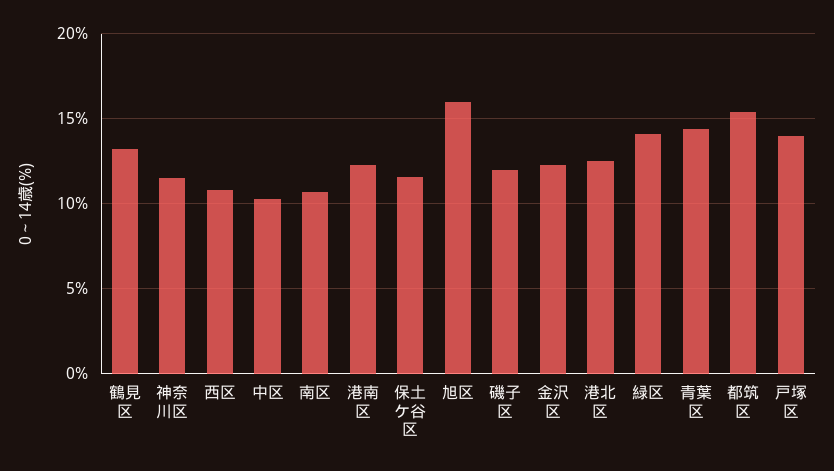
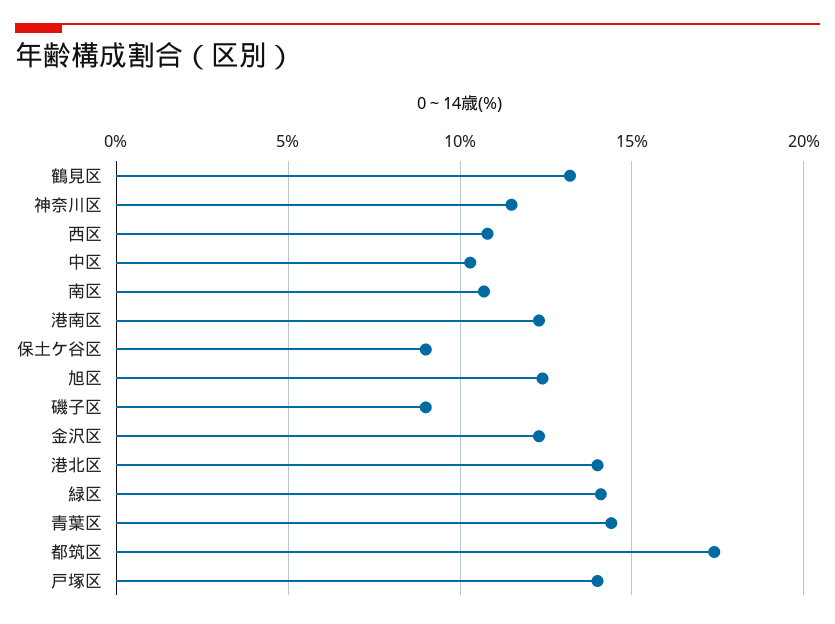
保土ケ谷区: 11.5 -> 9
旭区: 16 -> 12.5
磯子区: 12 -> 9
港北区: 12.5 -> 14
都筑区: 15.5 -> 17.5

